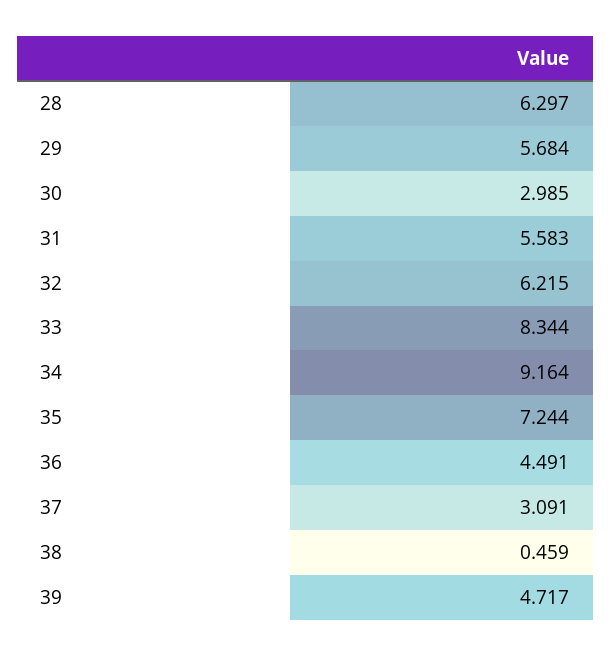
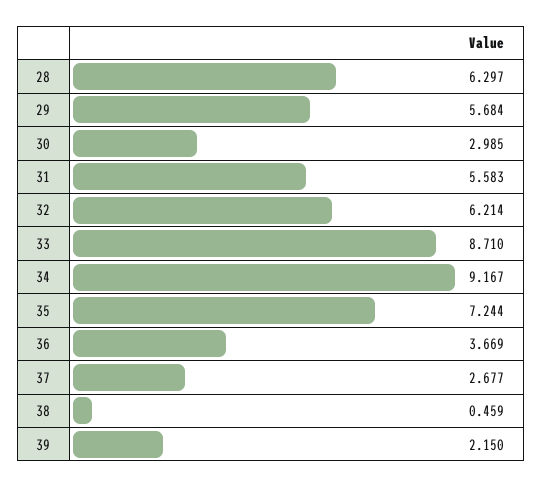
32: 6.215 -> 6.214
33: 8.344 -> 8.71
34: 9.164 -> 9.167
36: 4.491 -> 3.669
37: 3.091 -> 2.677
39: 4.717 -> 2.15

